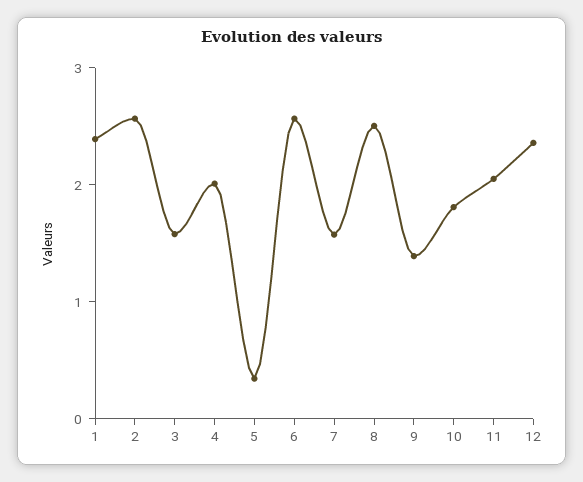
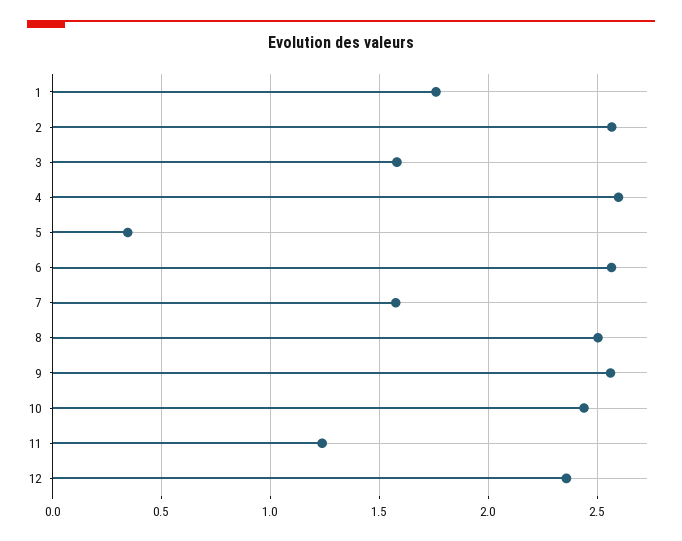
1: 2.4 -> 1.75
4: 2 -> 2.6
9: 1.4 -> 2.55
10: 1.8 -> 2.45
11: 2 -> 1.25

